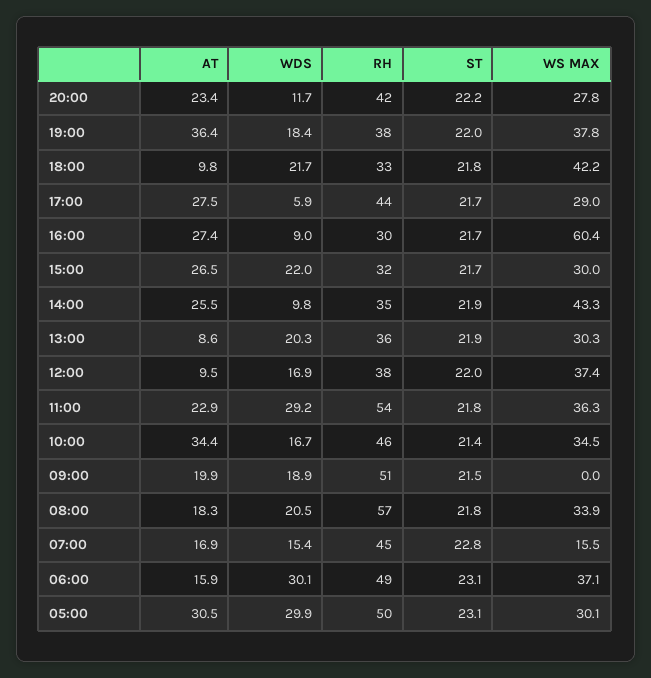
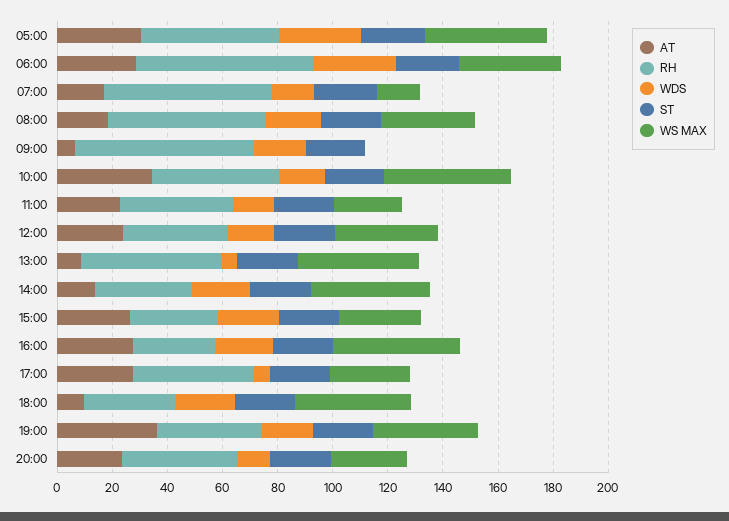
WDS, 16:00: 9 -> 20
WS MAX, 16:00: 60.4 -> 45
AT, 14:00: 25.5 -> 15
WDS, 14:00: 9.8 -> 20
WDS, 13:00: 20.3 -> 5
RH, 13:00: 36 -> 50
WS MAX, 13:00: 30.3 -> 45
AT, 12:00: 9.5 -> 25
WDS, 11:00: 29.2 -> 15
RH, 11:00: 54 -> 40
WS MAX, 11:00: 36.3 -> 25
WS MAX, 10:00: 34.5 -> 45
AT, 09:00: 19.9 -> 5
RH, 09:00: 51 -> 65
RH, 07:00: 45 -> 60
AT, 06:00: 15.9 -> 30
RH, 06:00: 49 -> 65
WS MAX, 05:00: 30.1 -> 45

